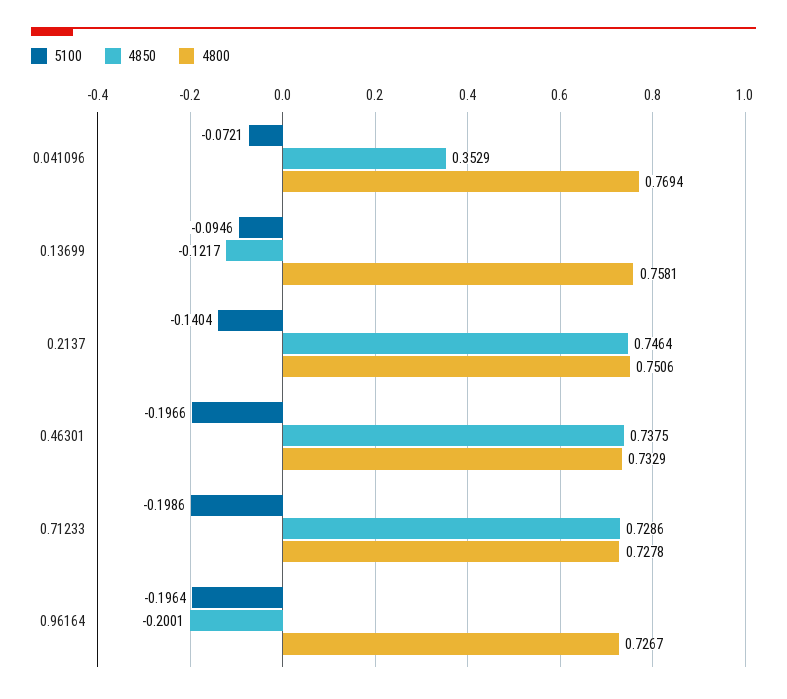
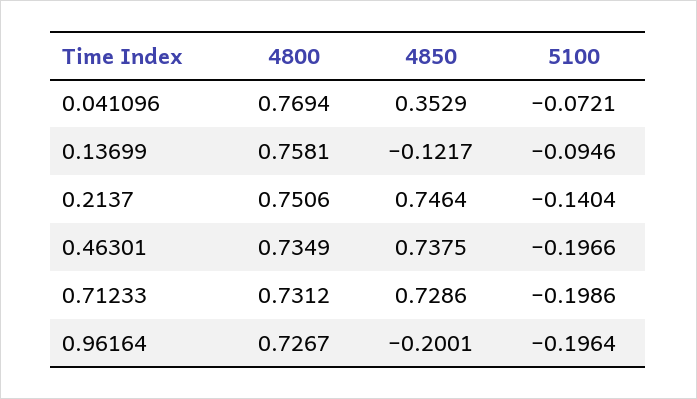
4800, 0.46301: 0.7329 -> 0.7349
4800, 0.71233: 0.7278 -> 0.7312

